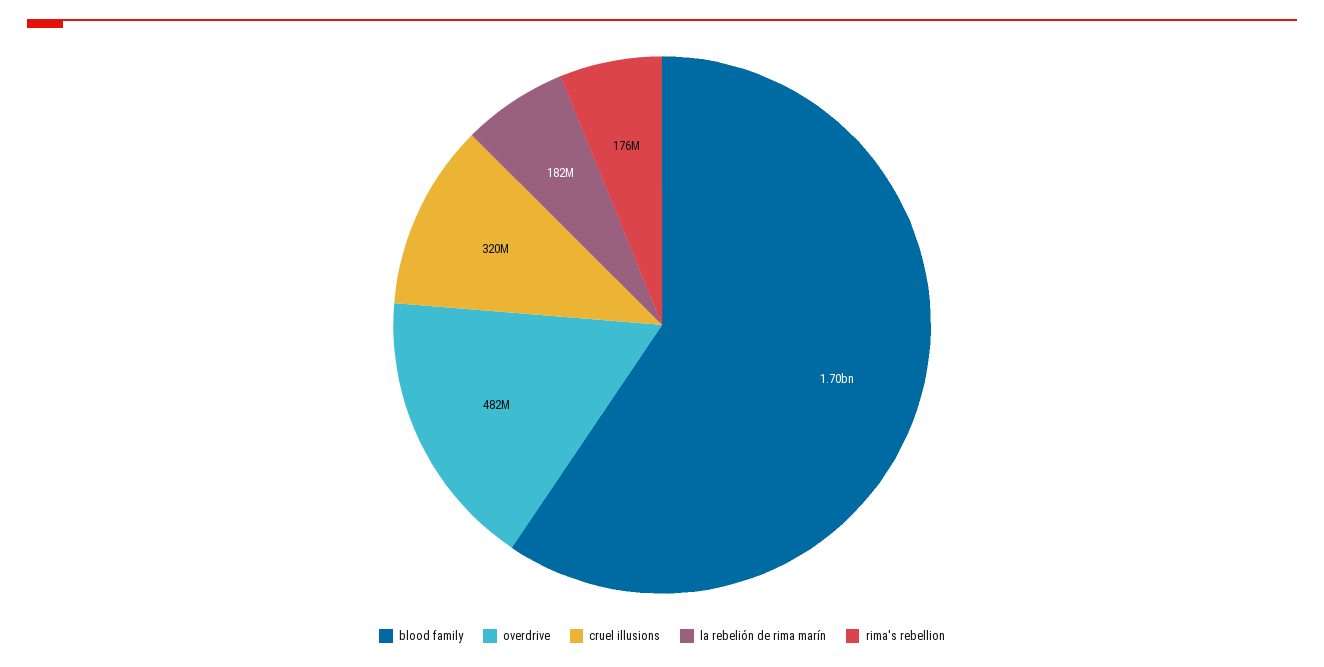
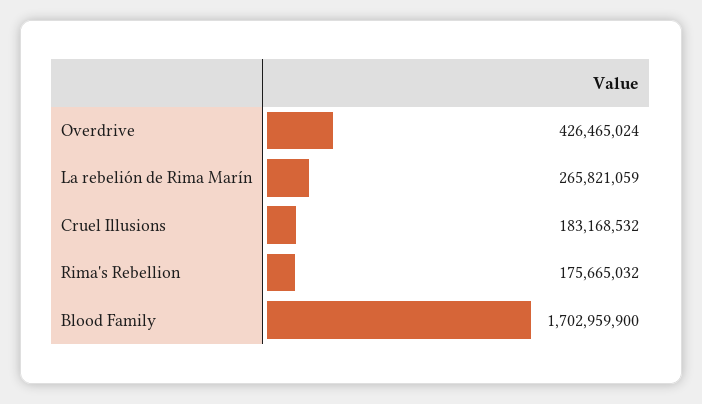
overdrive: 482000000 -> 426465024
cruel illusions: 320000000 -> 183168532
la rebelión de rima marín: 182000000 -> 265821059

